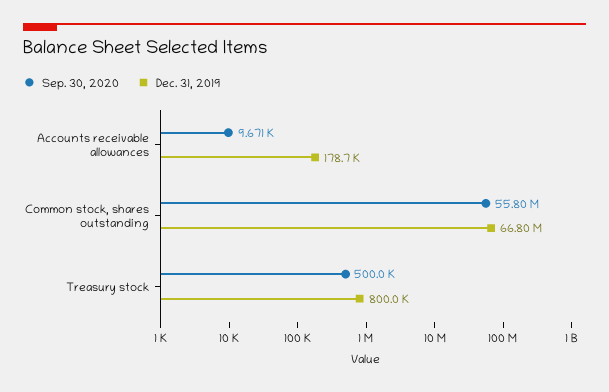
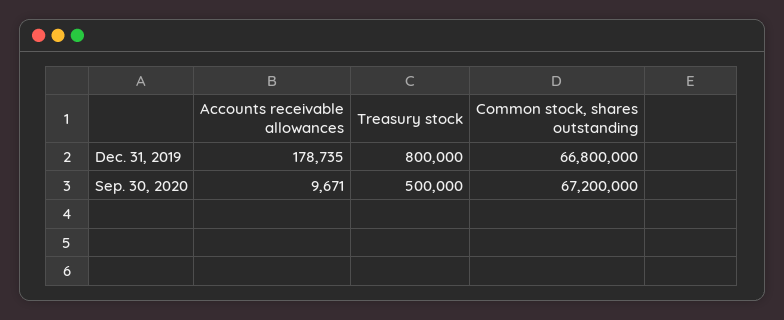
Sep. 30, 2020, Common stock, shares outstanding: 55800000 -> 67200000

